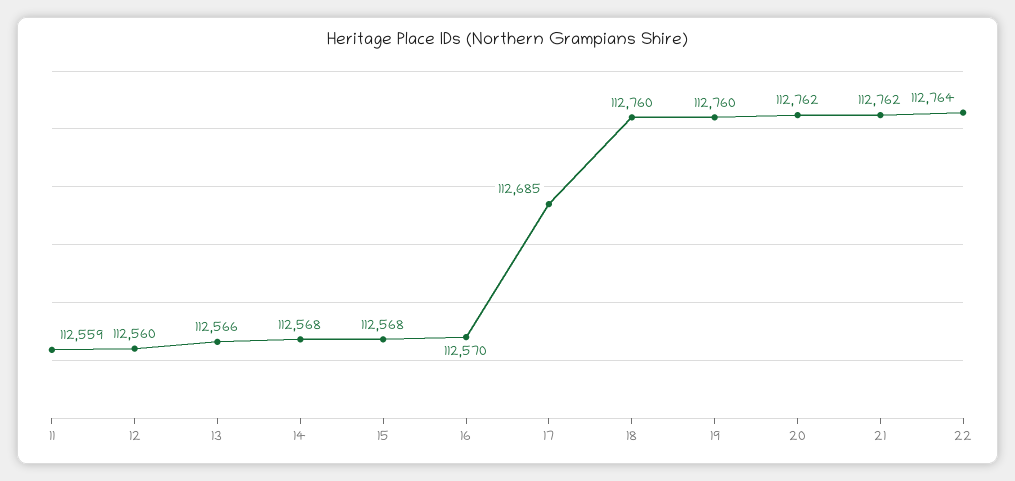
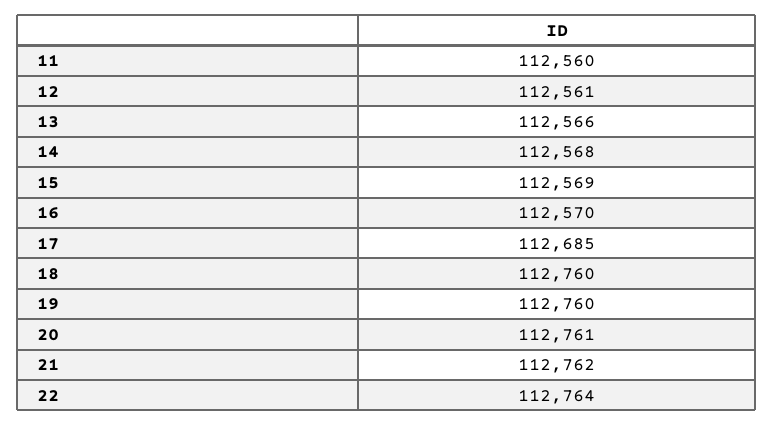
11: 112559 -> 112560
12: 112560 -> 112561
15: 112568 -> 112569
20: 112762 -> 112761

